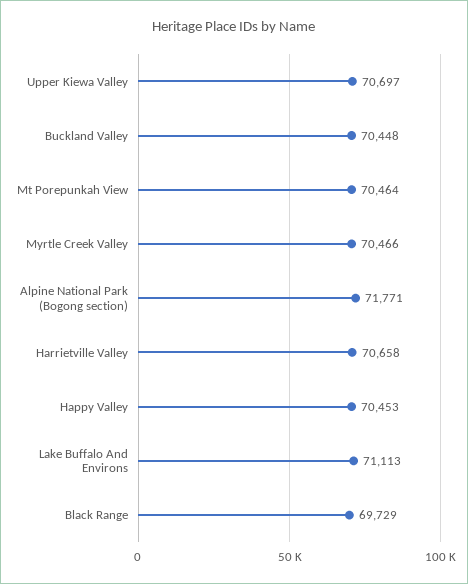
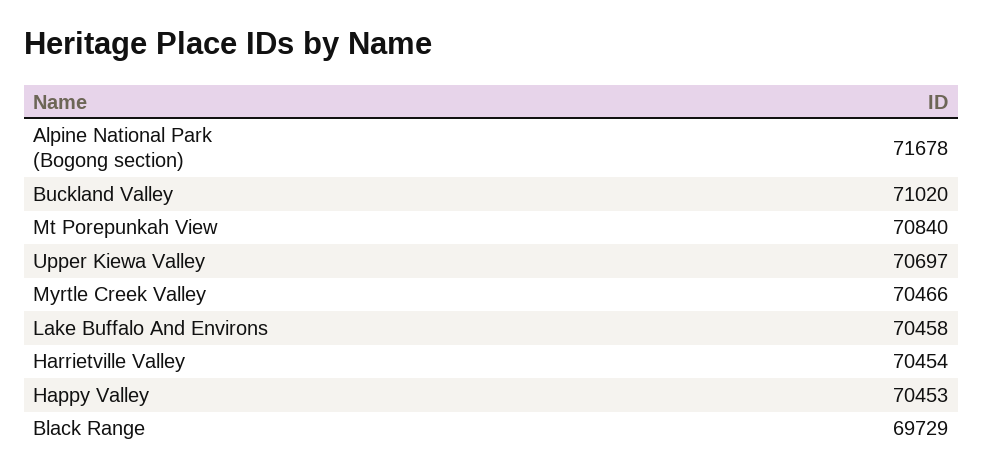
Buckland Valley: 70448 -> 71020
Mt Porepunkah View: 70464 -> 70840
Alpine National Park (Bogong section): 71771 -> 71678
Harrietville Valley: 70658 -> 70454
Lake Buffalo And Environs: 71113 -> 70458

